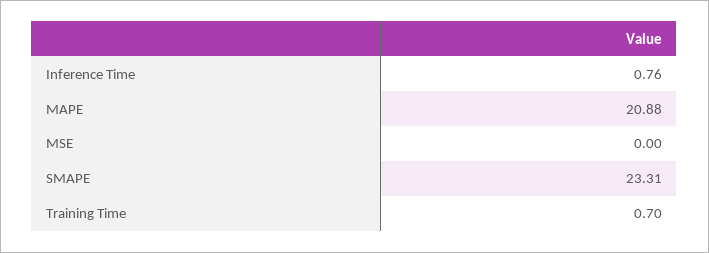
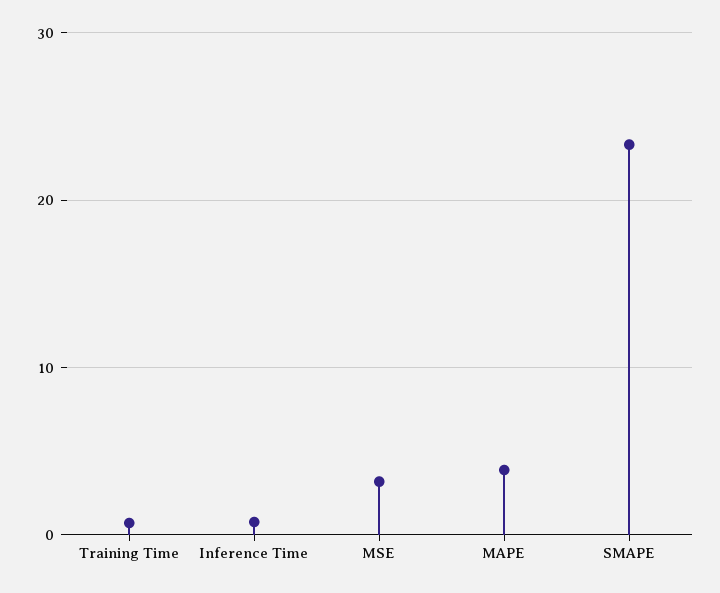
MAPE: 20.88 -> 4
MSE: 0 -> 3

